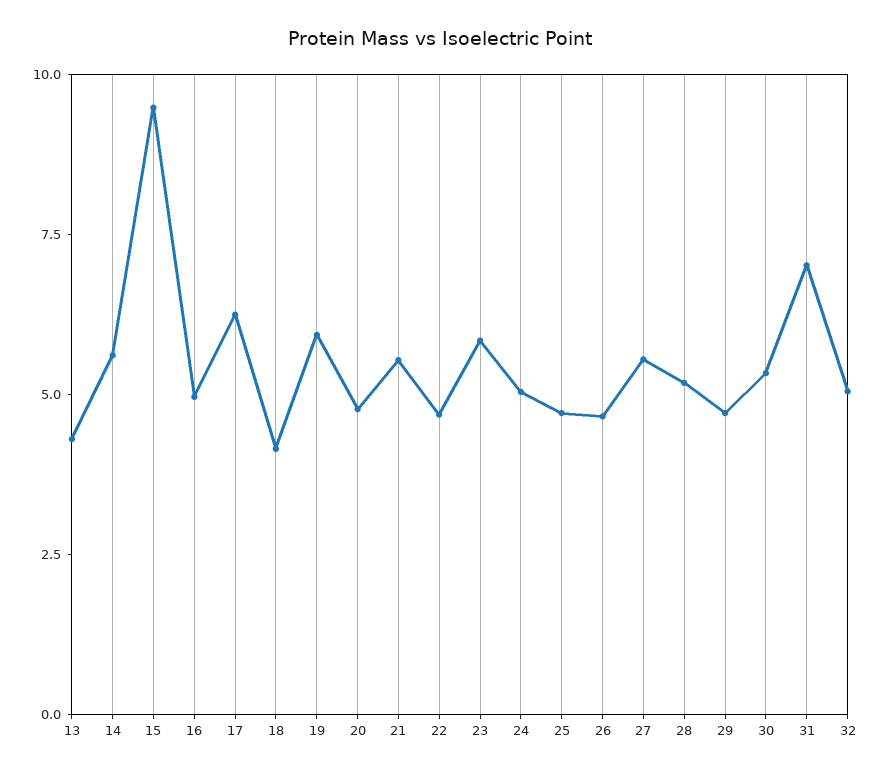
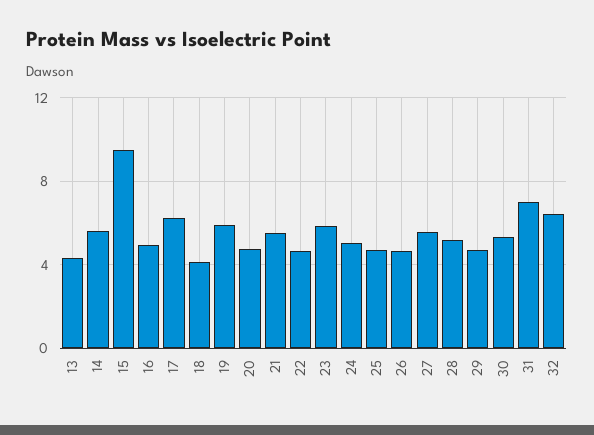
32: 5 -> 6.5

